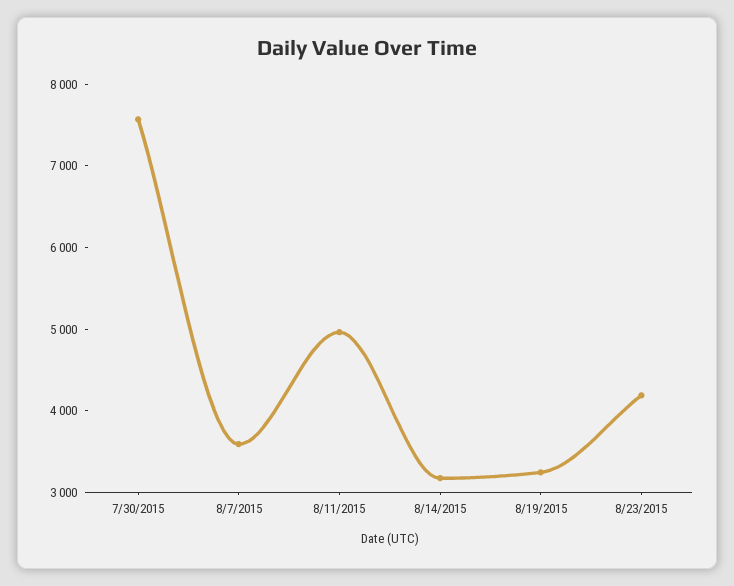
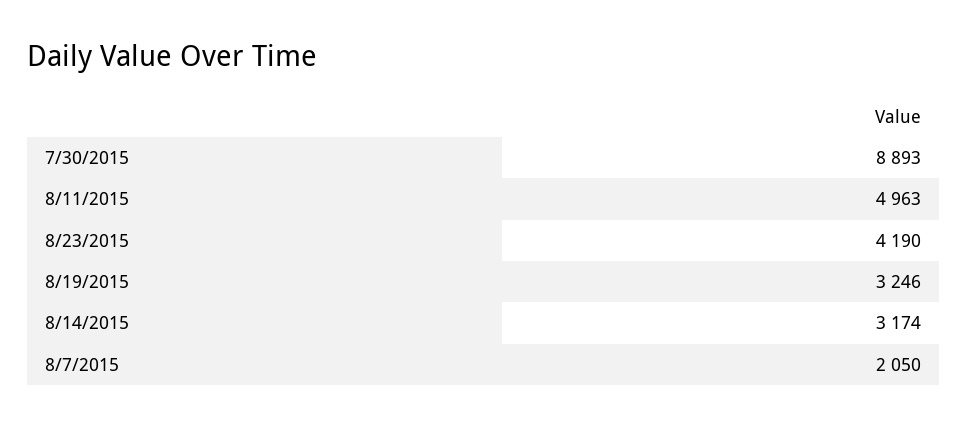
7/30/2015: 7600 -> 8893
8/7/2015: 3600 -> 2050

